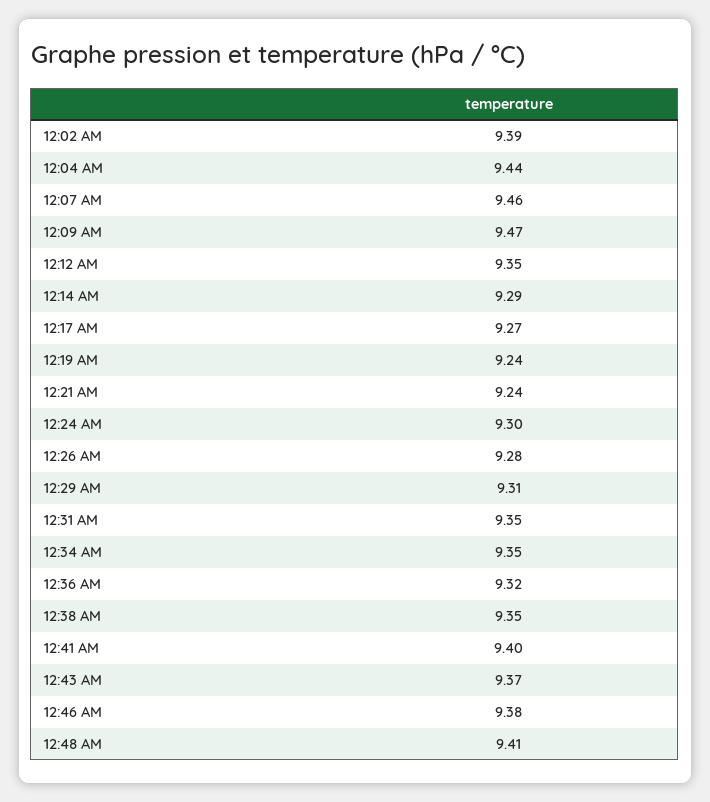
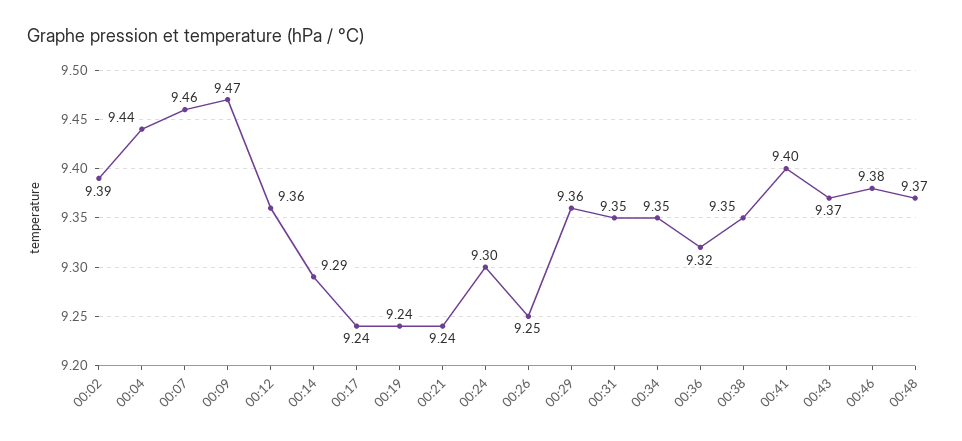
12:12 AM: 9.35 -> 9.36
12:17 AM: 9.27 -> 9.24
12:26 AM: 9.28 -> 9.25
12:29 AM: 9.31 -> 9.36
12:48 AM: 9.41 -> 9.37

